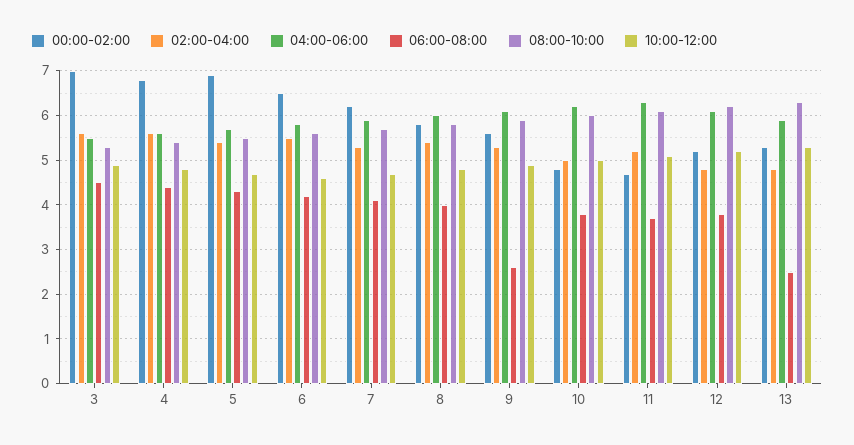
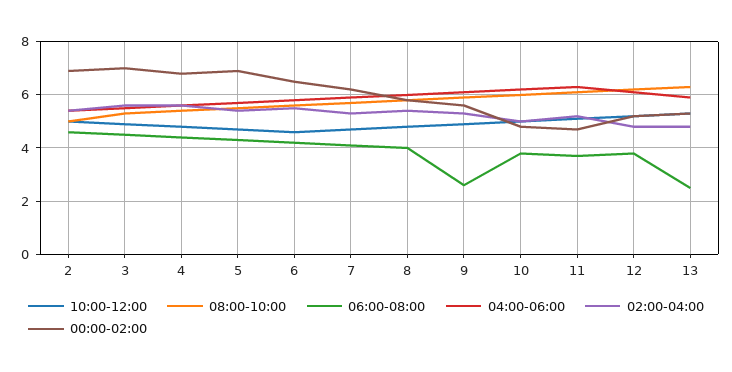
10:00-12:00, 2: none -> 5
08:00-10:00, 2: none -> 5
06:00-08:00, 2: none -> 4.5
04:00-06:00, 2: none -> 5.5
02:00-04:00, 2: none -> 5.5
00:00-02:00, 2: none -> 7

